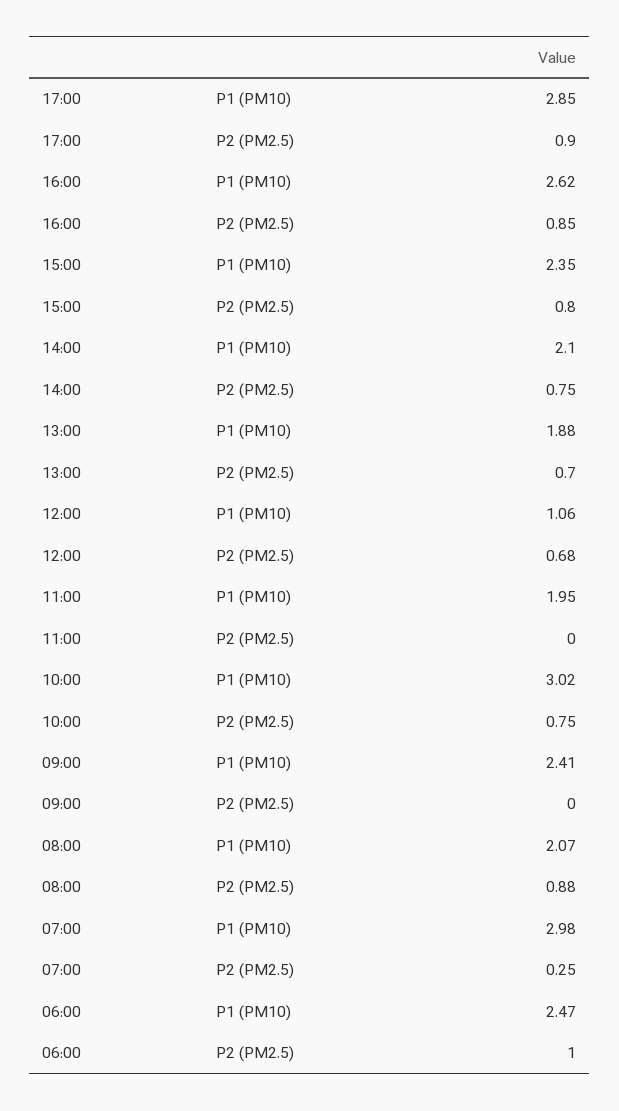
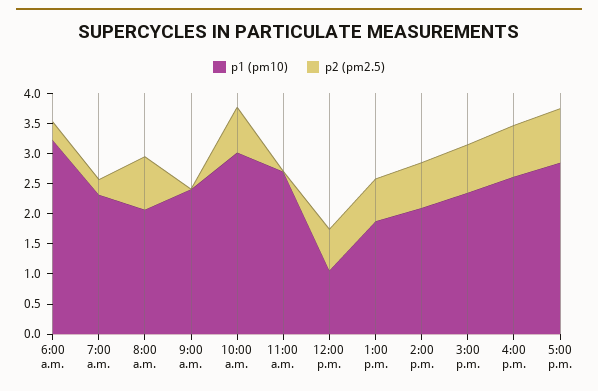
P1 (PM10), 11:00: 1.95 -> 2.75
P1 (PM10), 07:00: 2.98 -> 2.25
P1 (PM10), 06:00: 2.47 -> 3.25
P2 (PM2.5), 06:00: 1 -> 0.25

